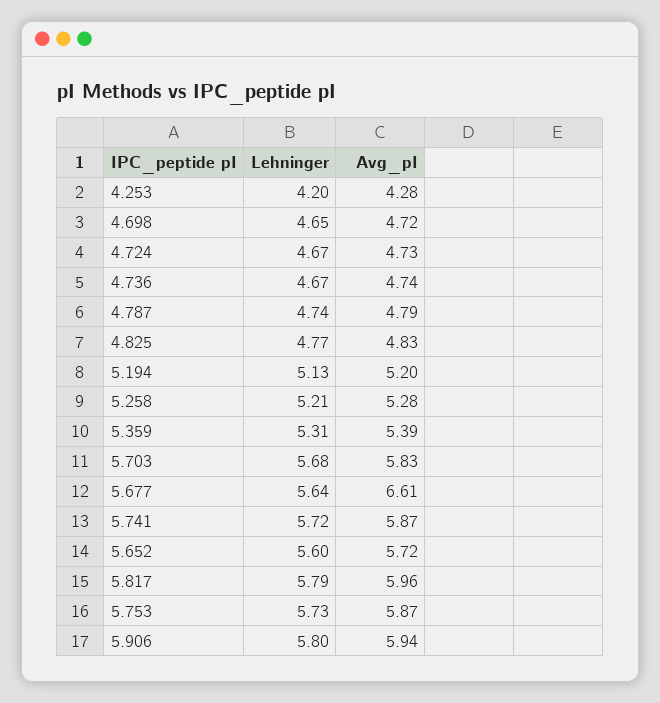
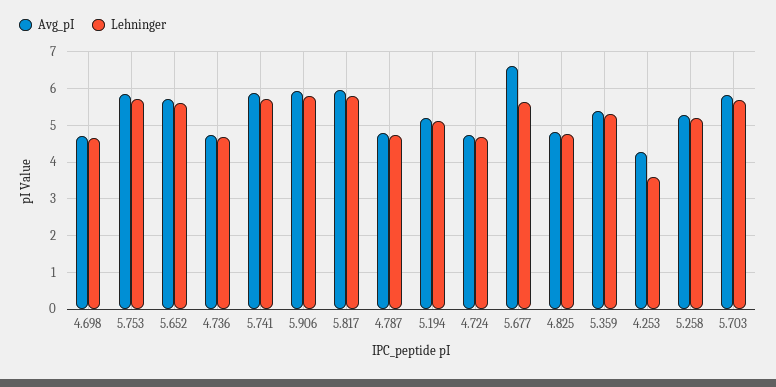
Lehninger, 4.253: 4.2 -> 3.6

